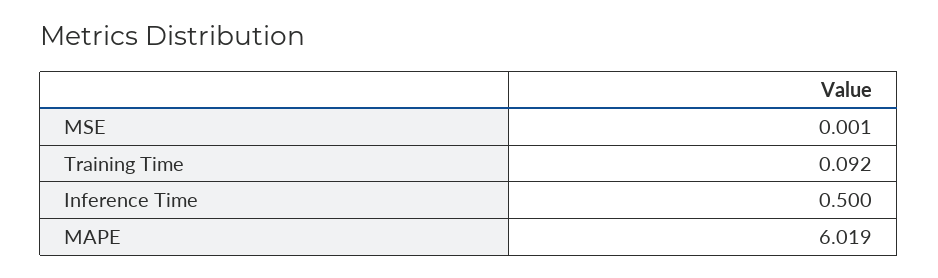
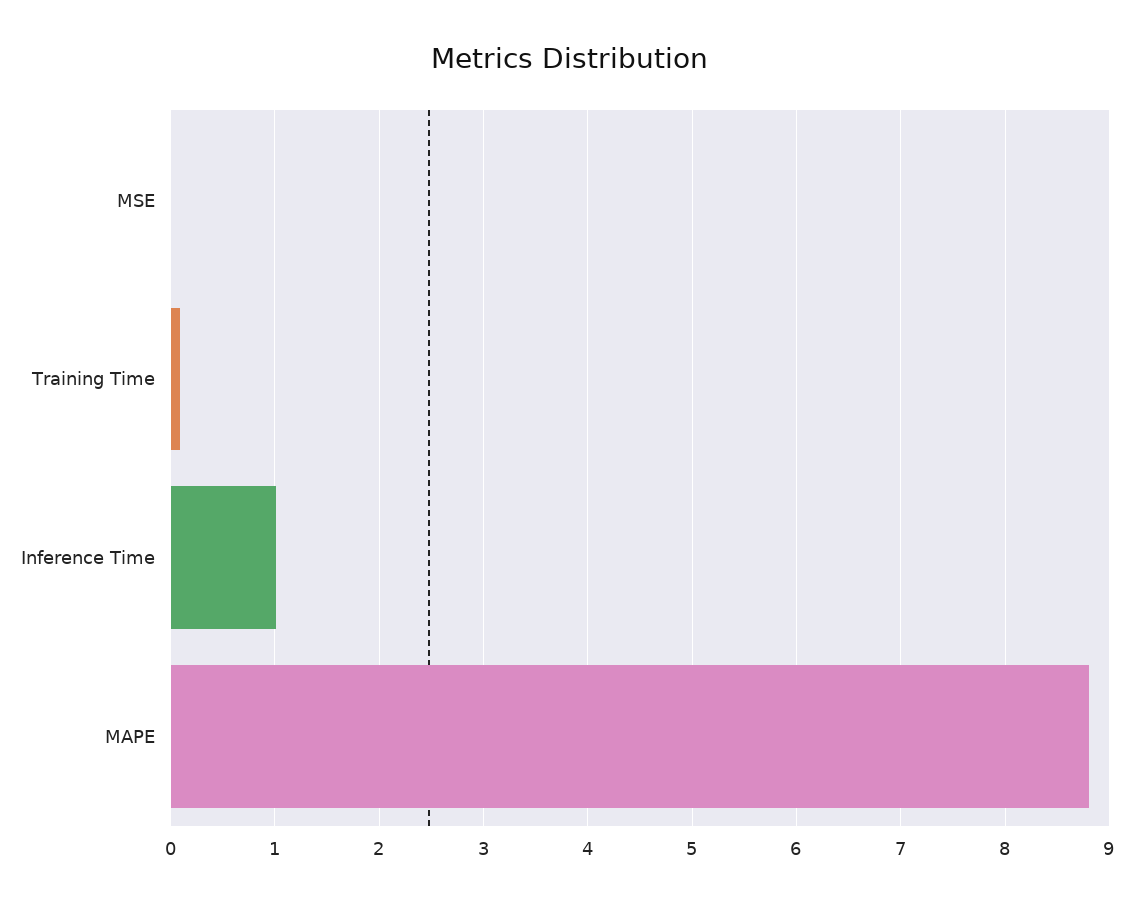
Inference Time: 0.5 -> 1
MAPE: 6.019 -> 8.8

